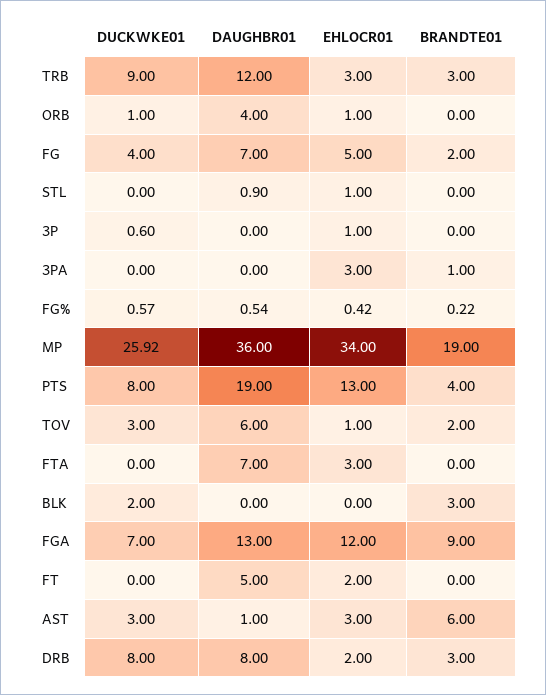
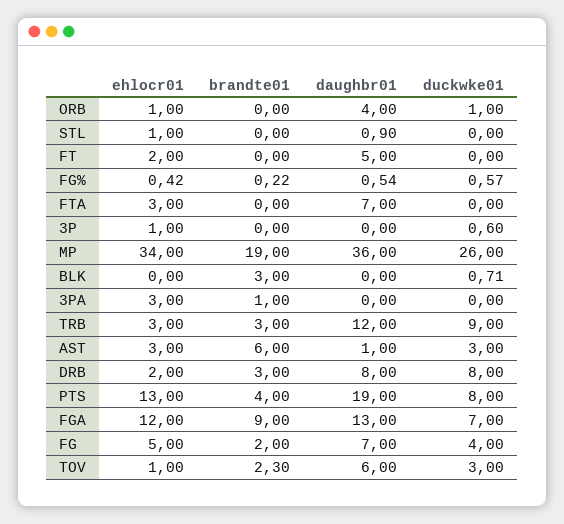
DUCKWKE01, MP: 25.92 -> 26
BRANDTE01, TOV: 2 -> 2.3
DUCKWKE01, BLK: 2 -> 0.71

